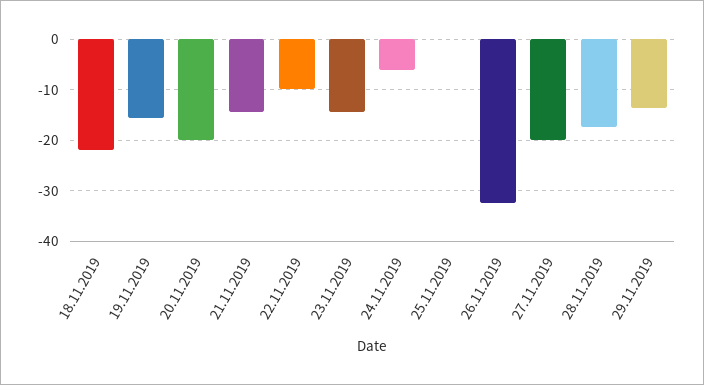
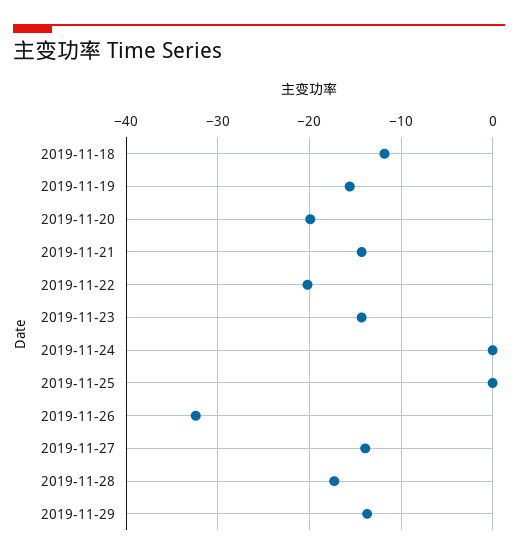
18.11.2019: -22 -> -12
22.11.2019: -10 -> -20
24.11.2019: -6 -> 0
27.11.2019: -20 -> -14

